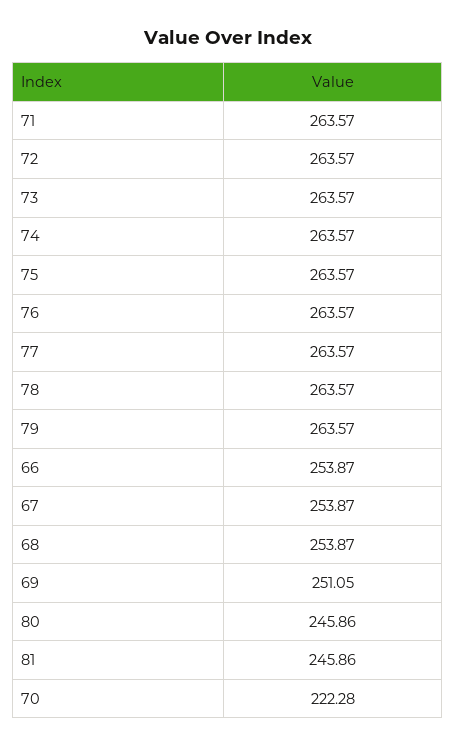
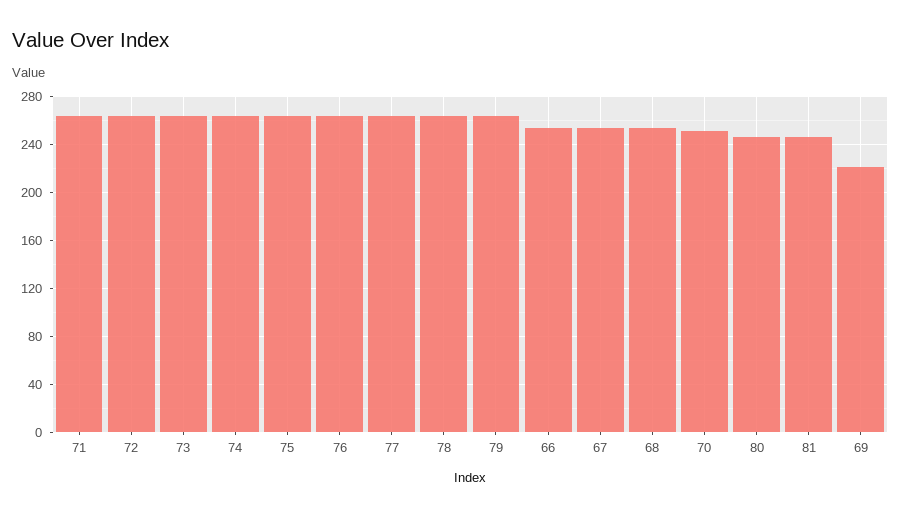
69: 251.05 -> 220
70: 222.28 -> 250

